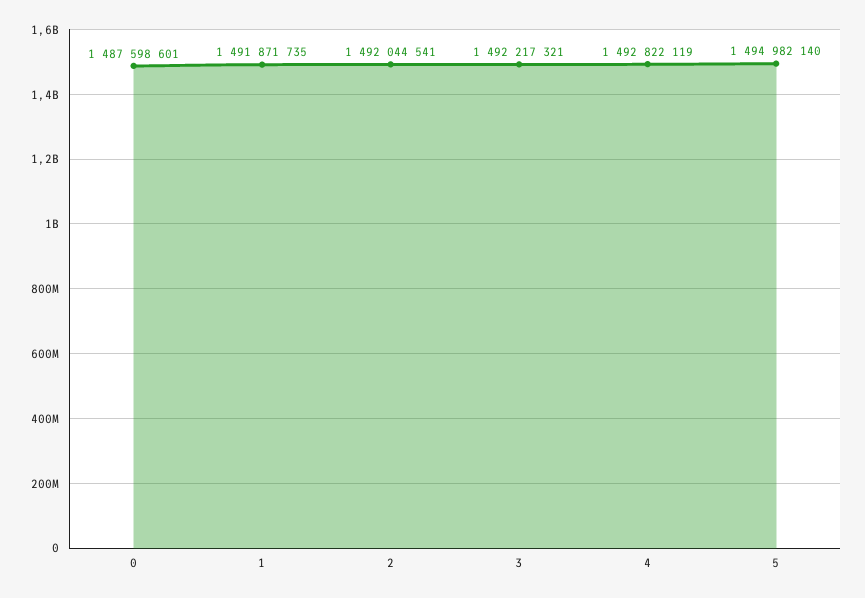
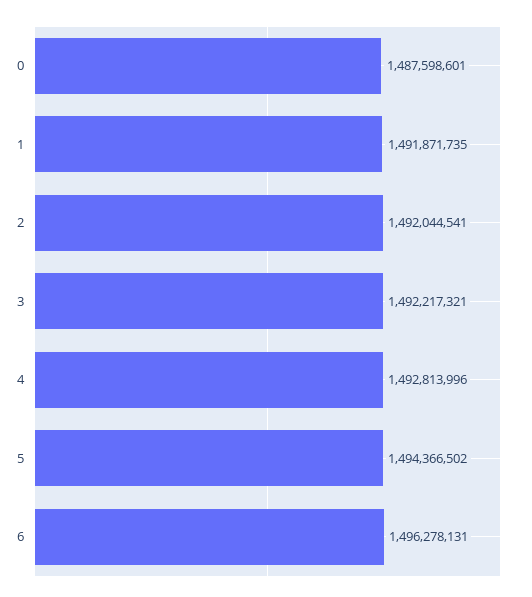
4: 1492822119 -> 1492813996
5: 1494982140 -> 1494366502
6: none -> 1496278131

